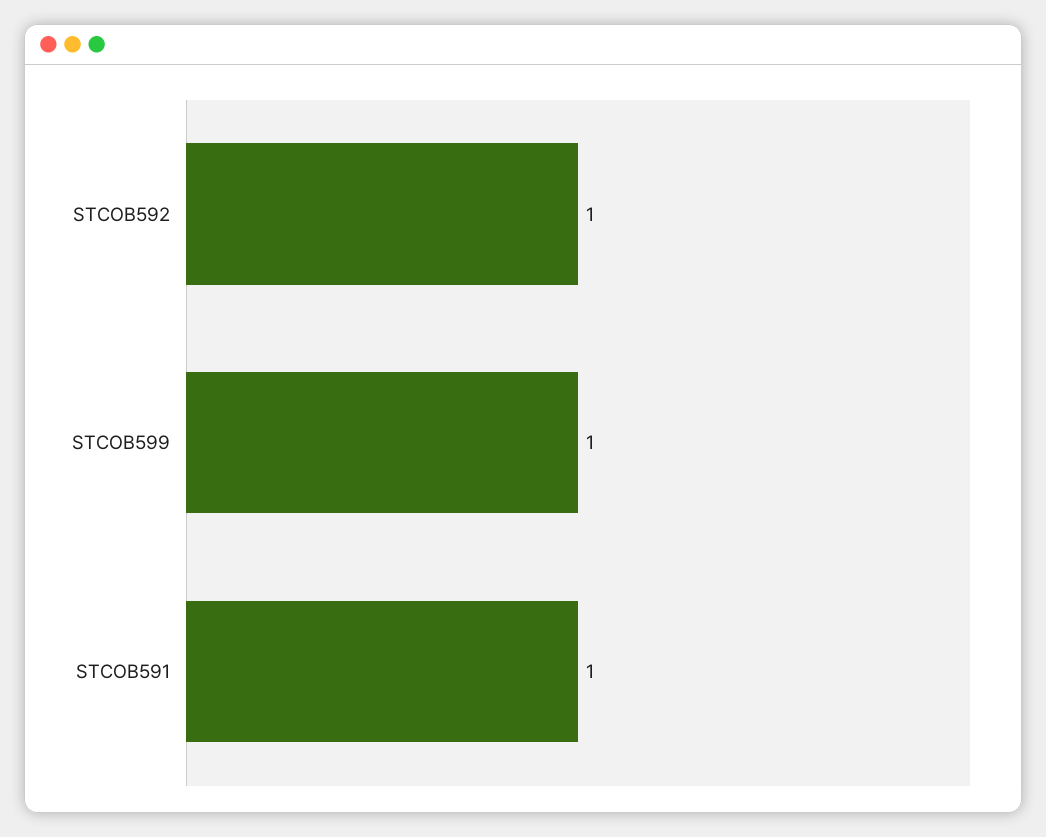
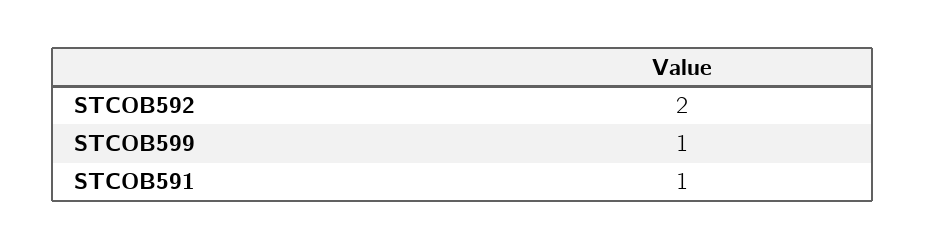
STCOB592: 1 -> 2

